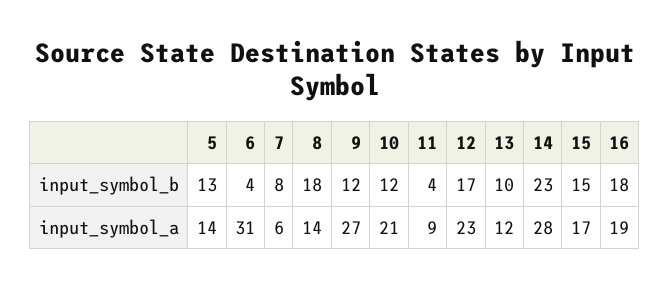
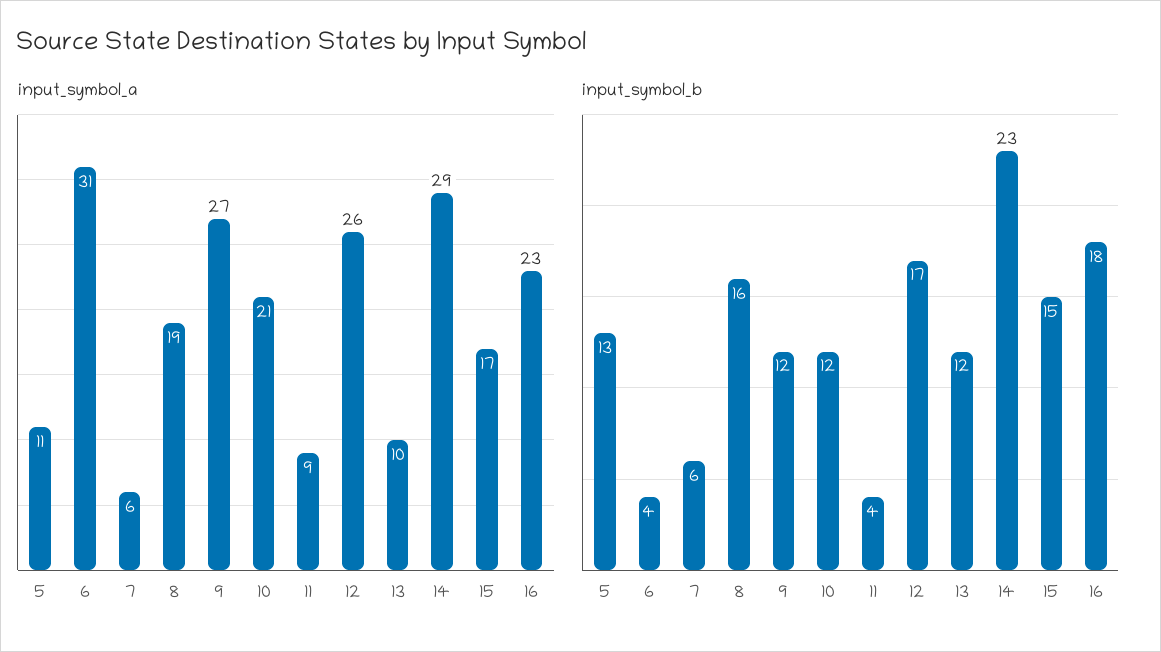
input_symbol_b, 7: 8 -> 6
input_symbol_b, 8: 18 -> 16
input_symbol_b, 13: 10 -> 12
input_symbol_a, 5: 14 -> 11
input_symbol_a, 8: 14 -> 19
input_symbol_a, 12: 23 -> 26
input_symbol_a, 13: 12 -> 10
input_symbol_a, 14: 28 -> 29
input_symbol_a, 16: 19 -> 23

